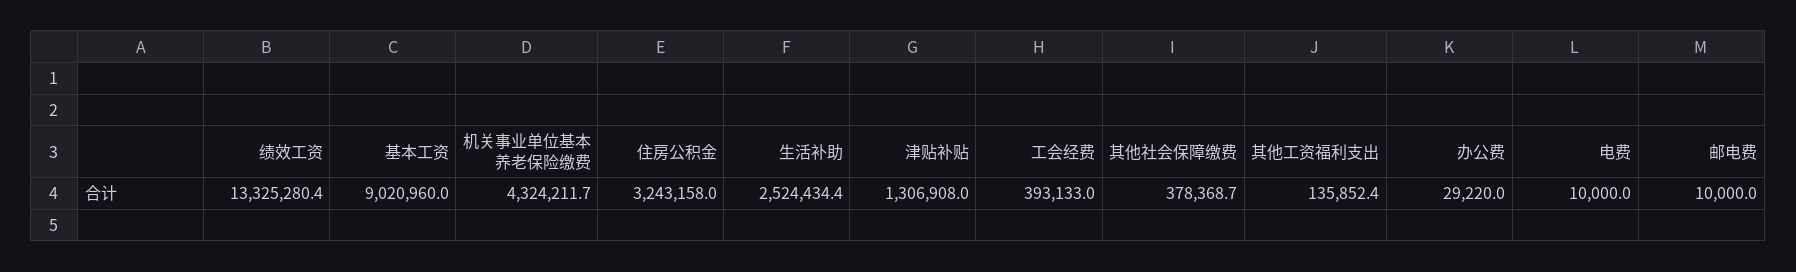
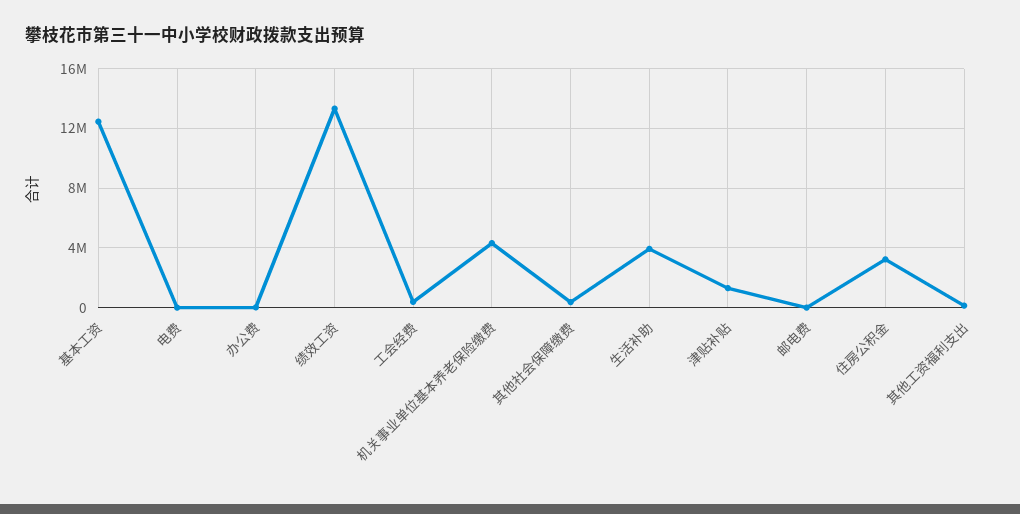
基本工资: 9020960 -> 12500000
生活补助: 2524434.4 -> 4000000

